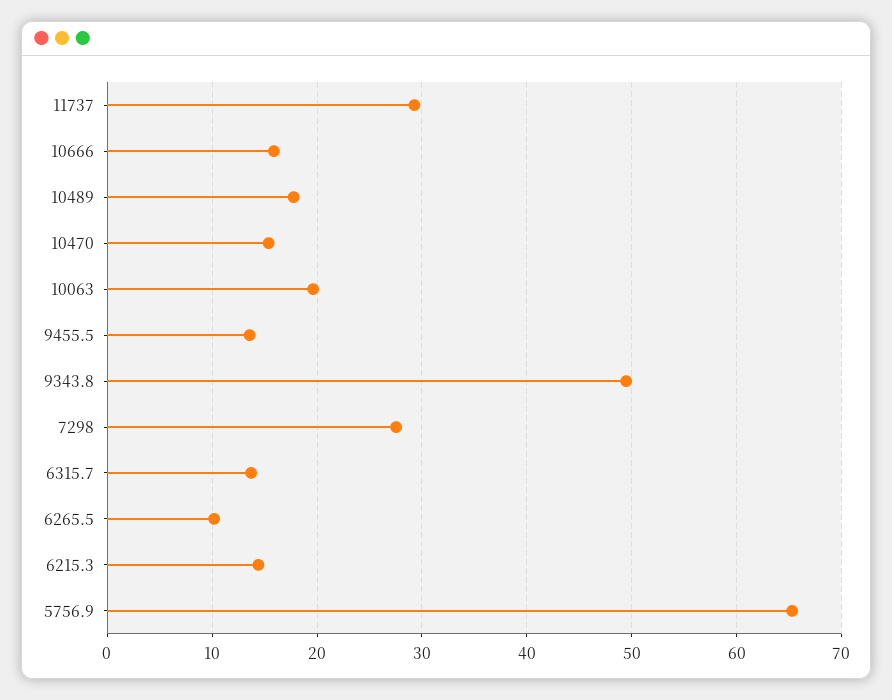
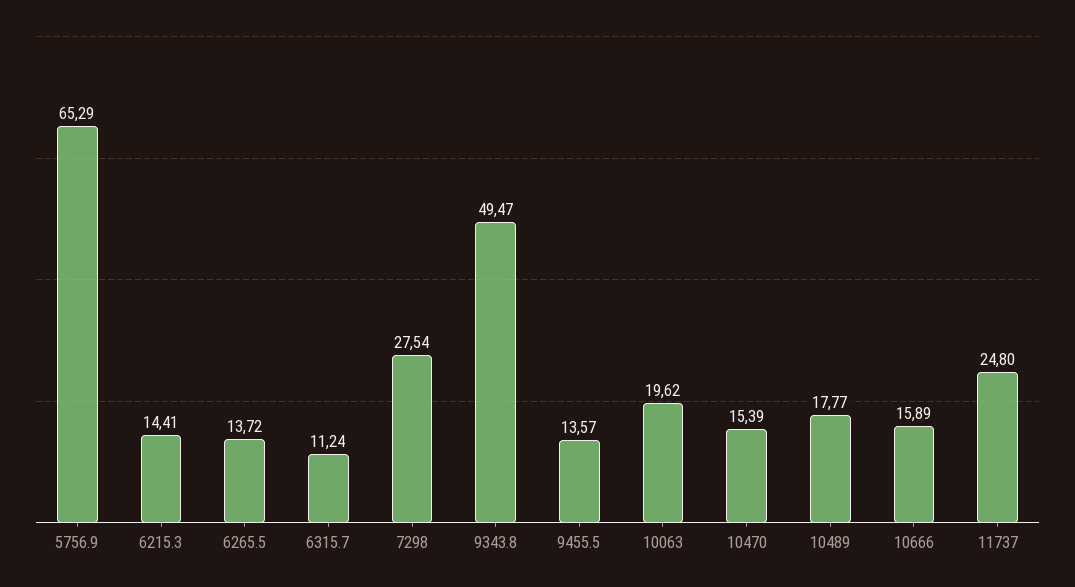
11737: 29 -> 24.8
6315.7: 14 -> 11.24
6265.5: 10 -> 13.72

